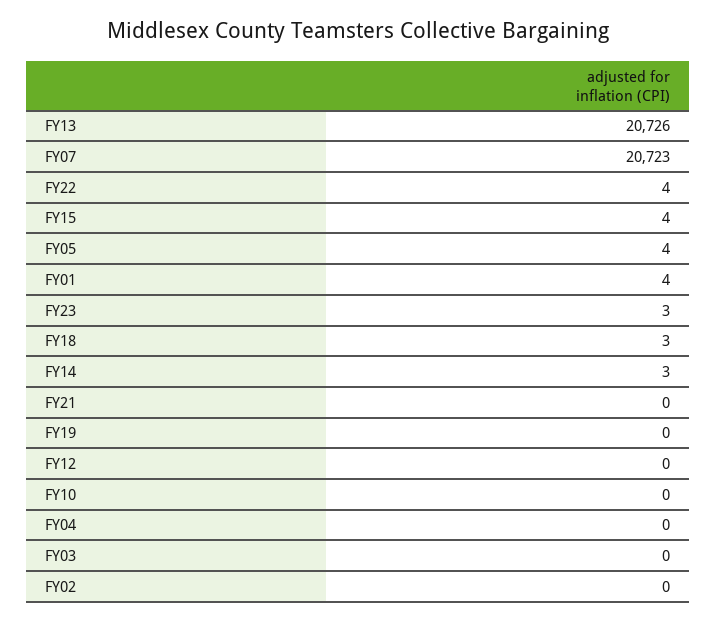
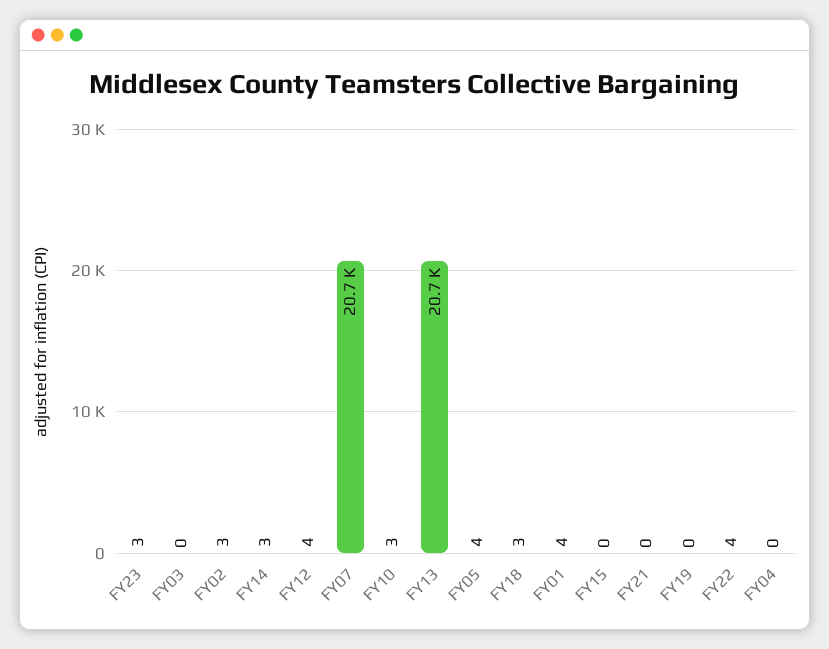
FY15: 4 -> 0
FY12: 0 -> 4
FY10: 0 -> 3
FY02: 0 -> 3

